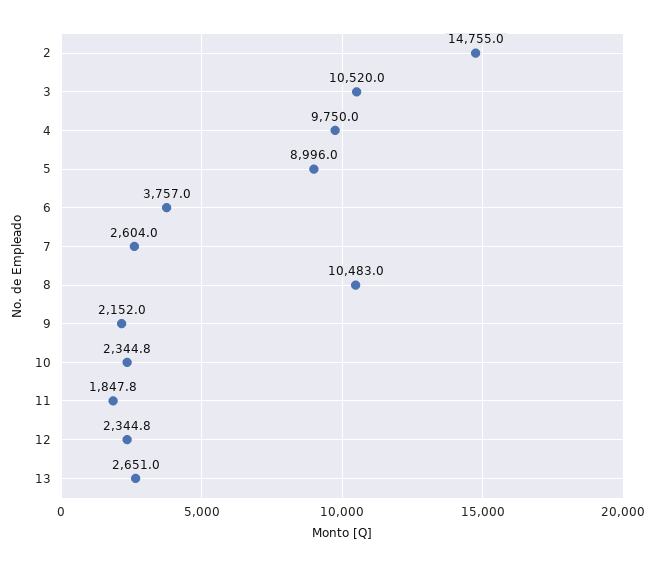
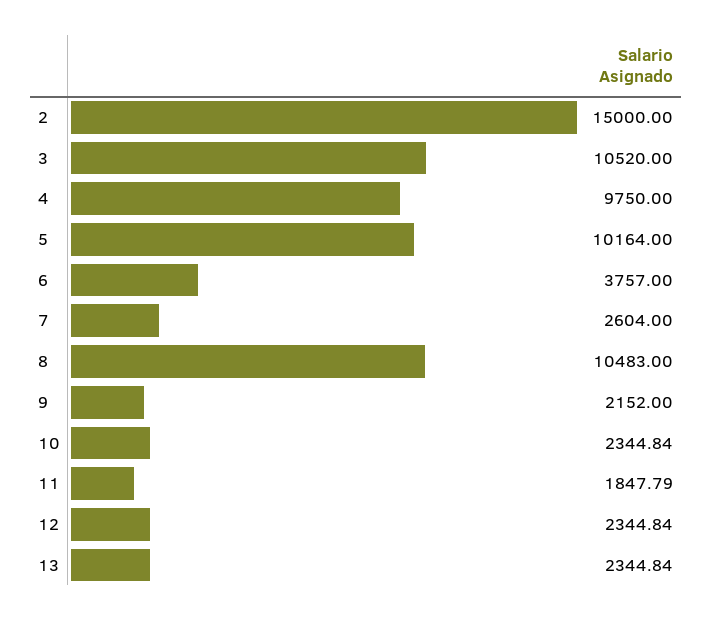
2: 14755 -> 15000
5: 8996 -> 10164
13: 2651 -> 2344.84

